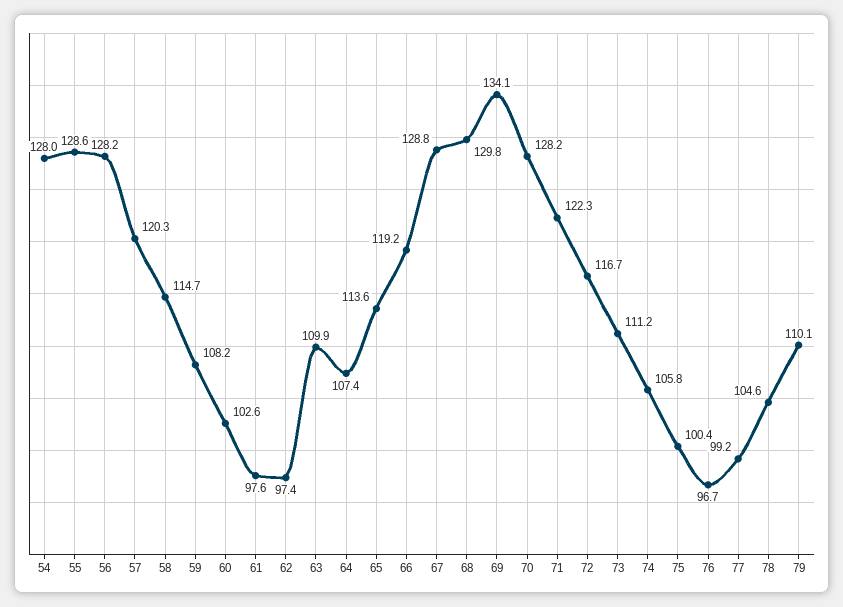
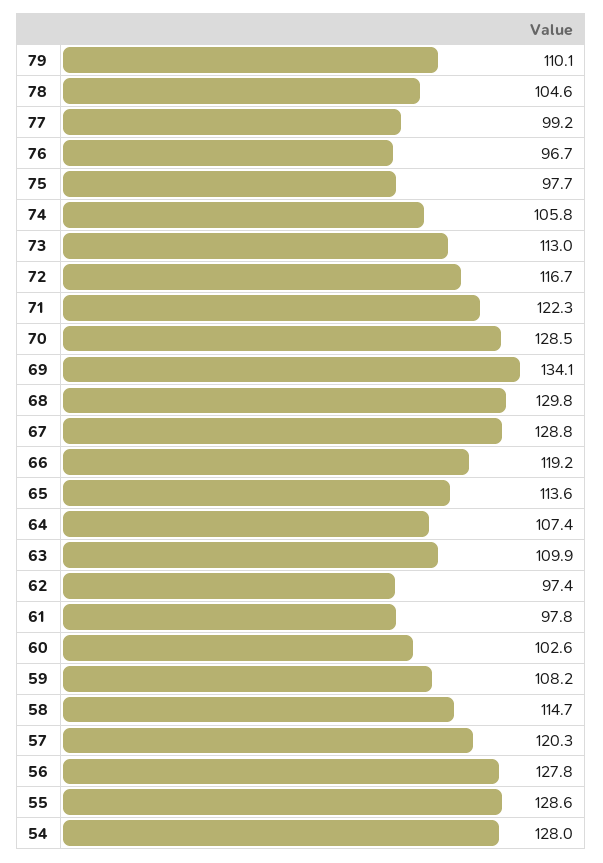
56: 128.2 -> 127.8
61: 97.6 -> 97.8
70: 128.2 -> 128.5
73: 111.2 -> 113
75: 100.4 -> 97.7

